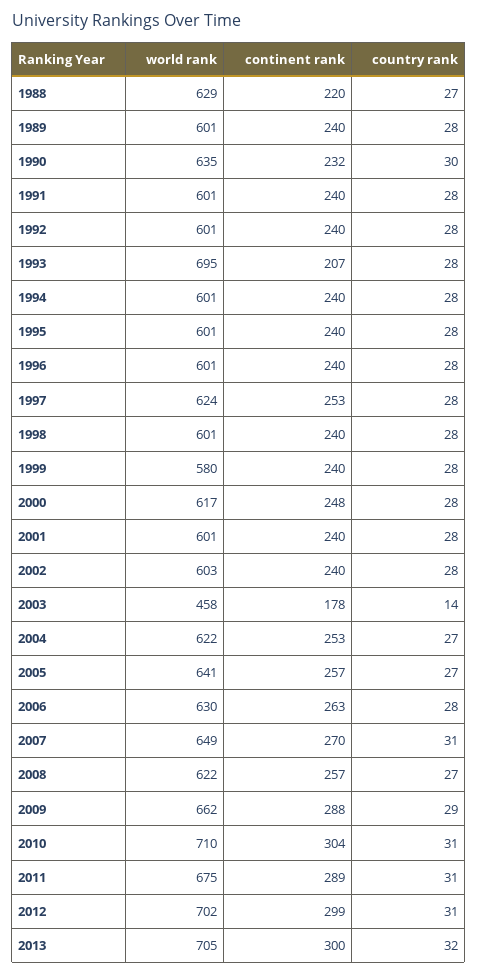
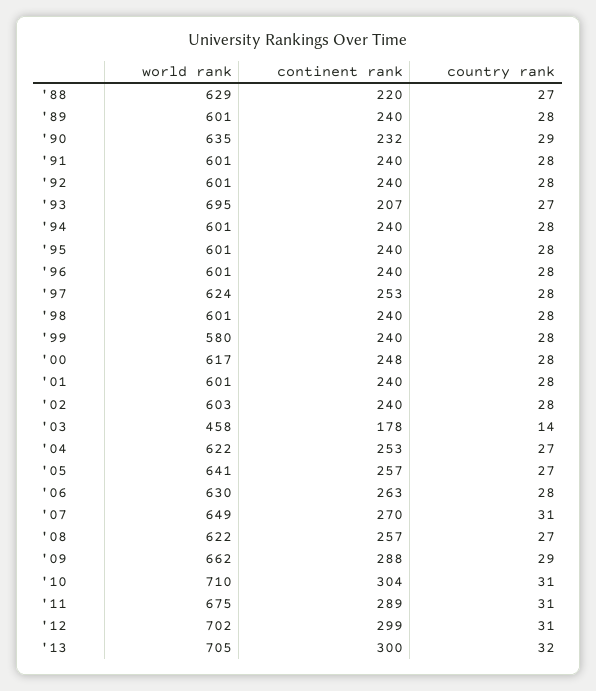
country rank, 1990: 30 -> 29
country rank, 1993: 28 -> 27

